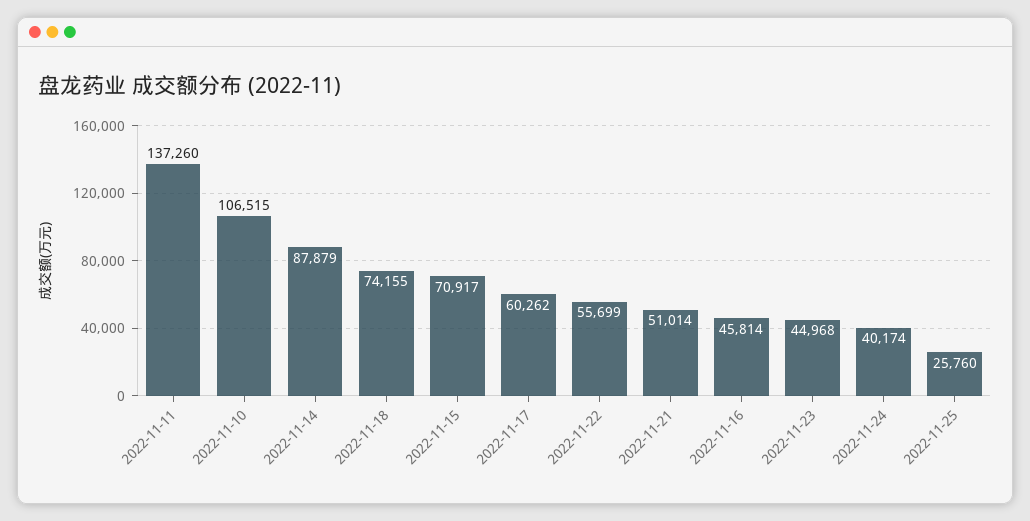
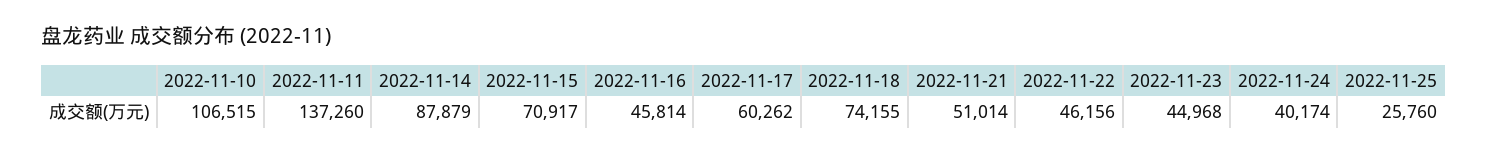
2022-11-22: 55699 -> 46156

